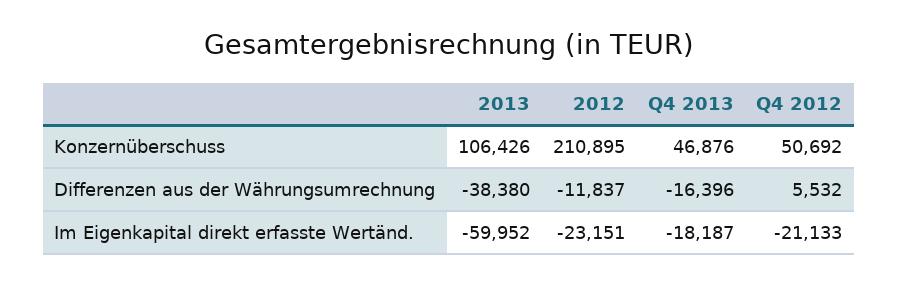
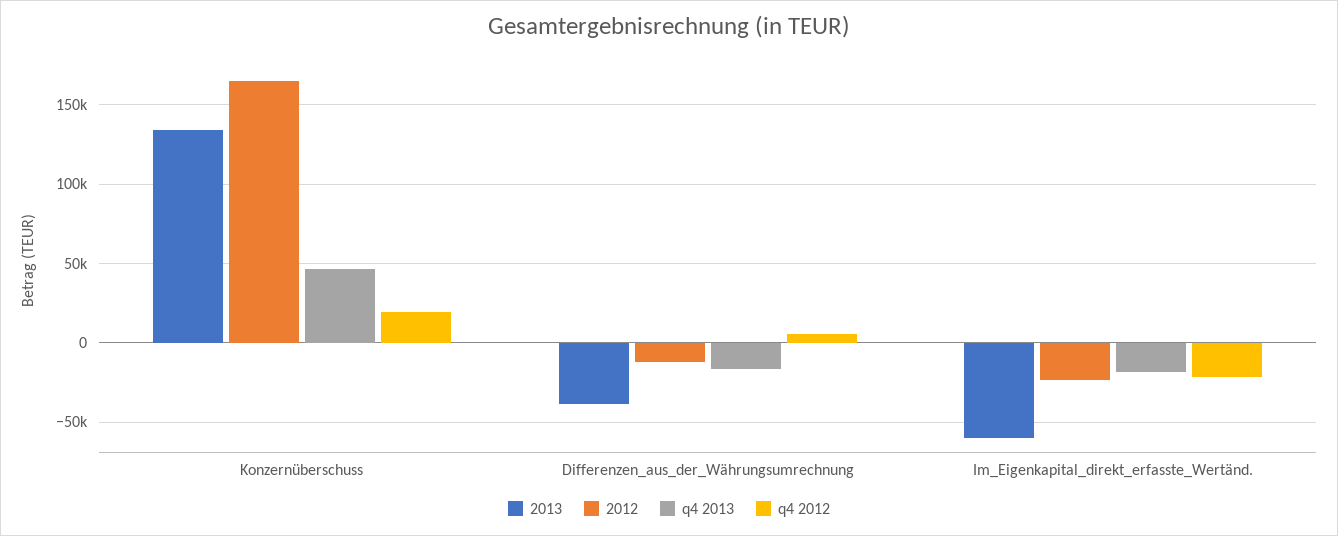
2013, Konzernüberschuss: 106426 -> 135000
2012, Konzernüberschuss: 210895 -> 165000
Q4 2012, Konzernüberschuss: 50692 -> 20000

